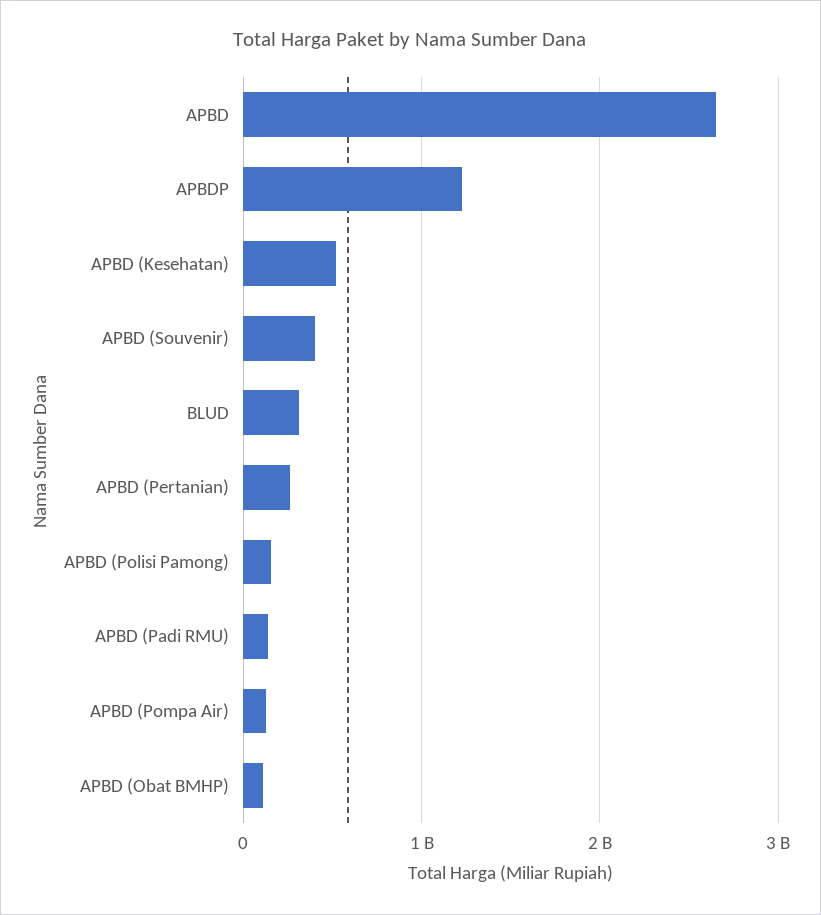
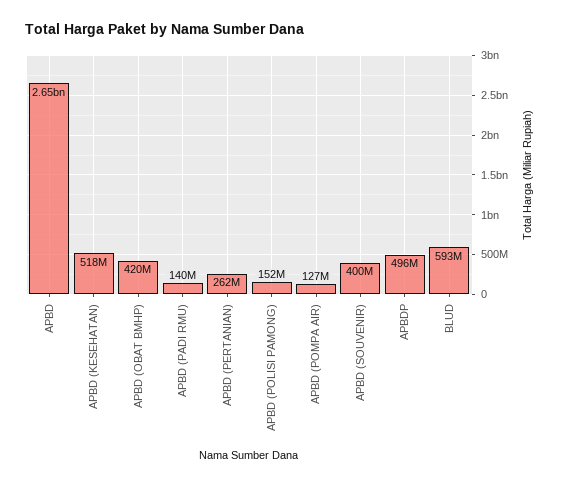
APBDP: 1200000000 -> 496000000
BLUD: 300000000 -> 593000000
APBD (Obat BMHP): 100000000 -> 420000000

